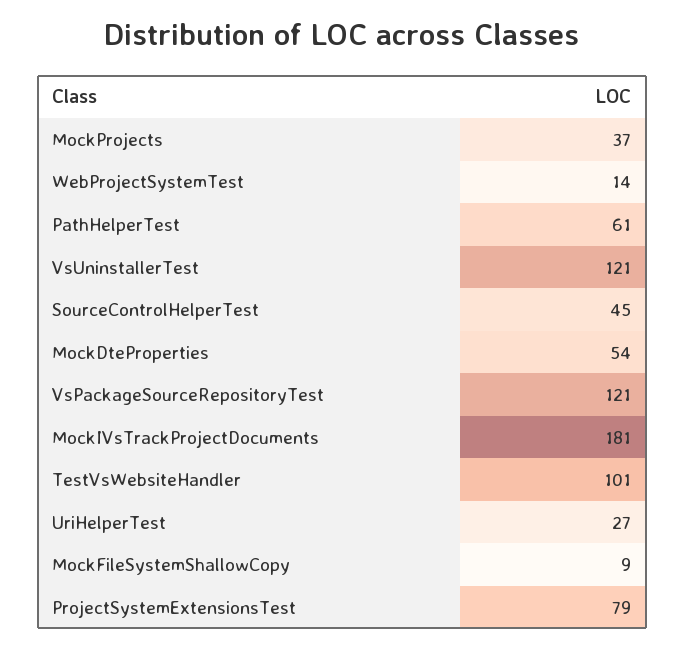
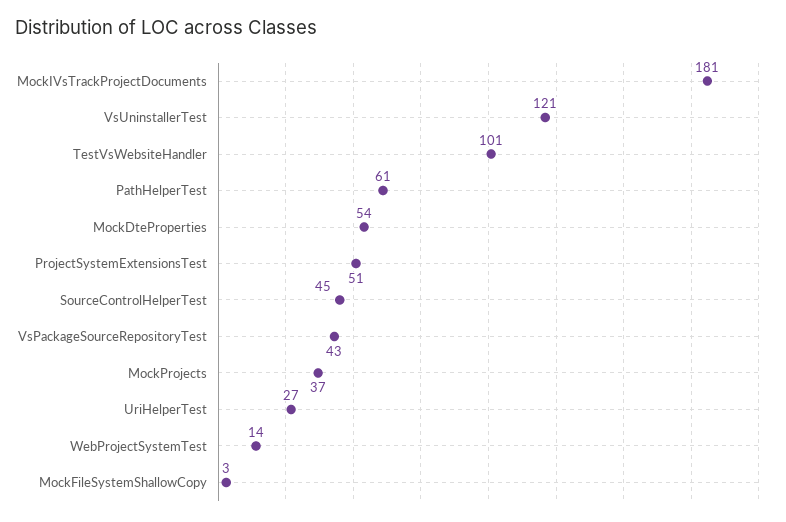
VsPackageSourceRepositoryTest: 121 -> 43
MockFileSystemShallowCopy: 9 -> 3
ProjectSystemExtensionsTest: 79 -> 51

